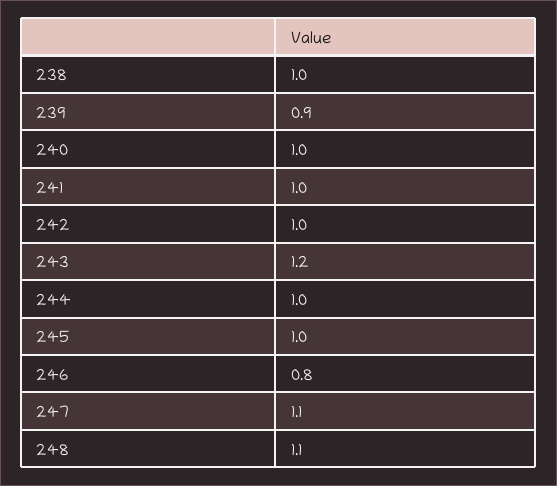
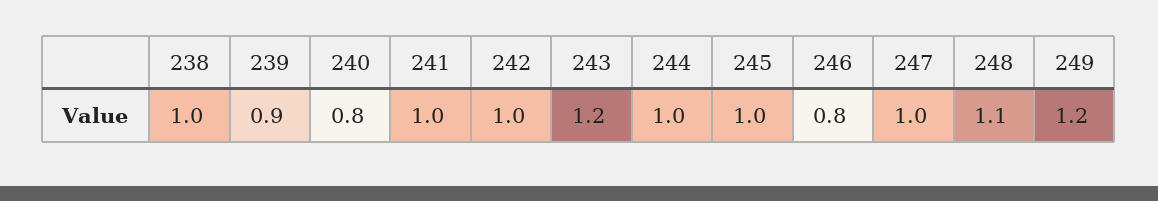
240: 1 -> 0.8
247: 1.1 -> 1
249: none -> 1.2

